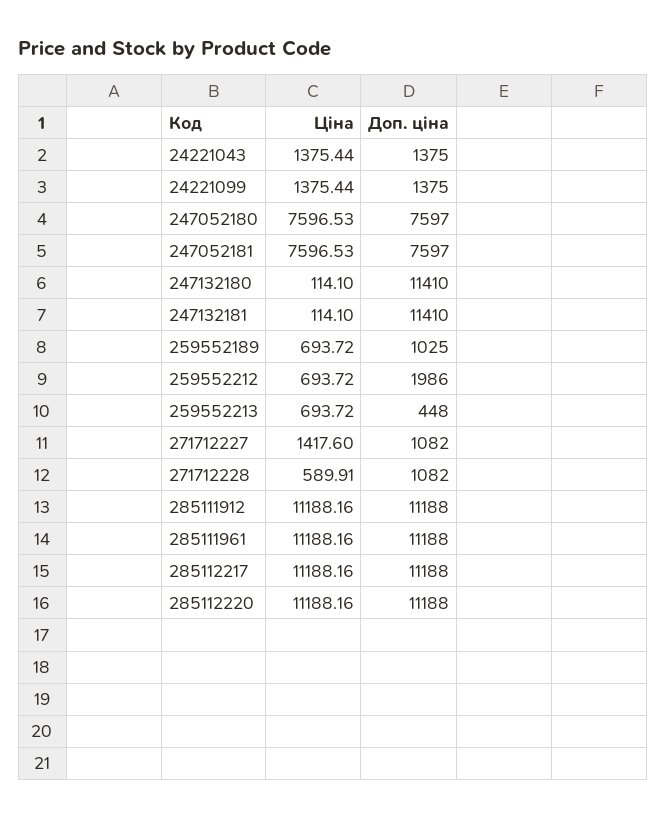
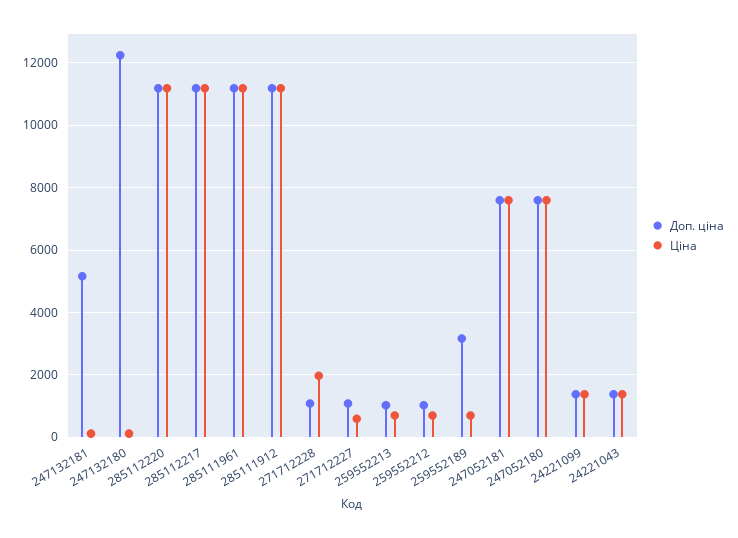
Доп. ціна, 247132180: 11410 -> 12200
Доп. ціна, 247132181: 11410 -> 5200
Доп. ціна, 259552189: 1025 -> 3200
Доп. ціна, 259552212: 1986 -> 1000
Доп. ціна, 259552213: 448 -> 1000
Ціна, 271712227: 1417.6 -> 600
Ціна, 271712228: 589.91 -> 2000

